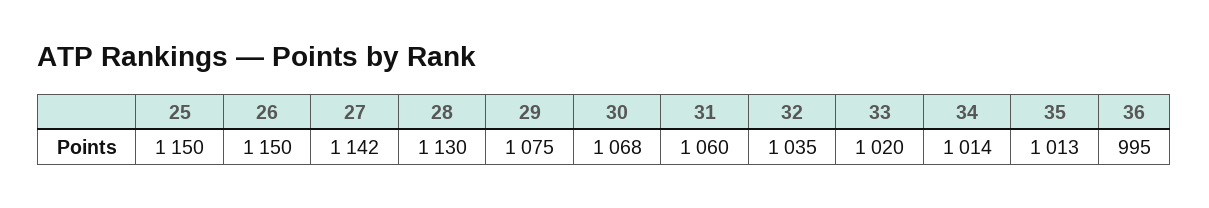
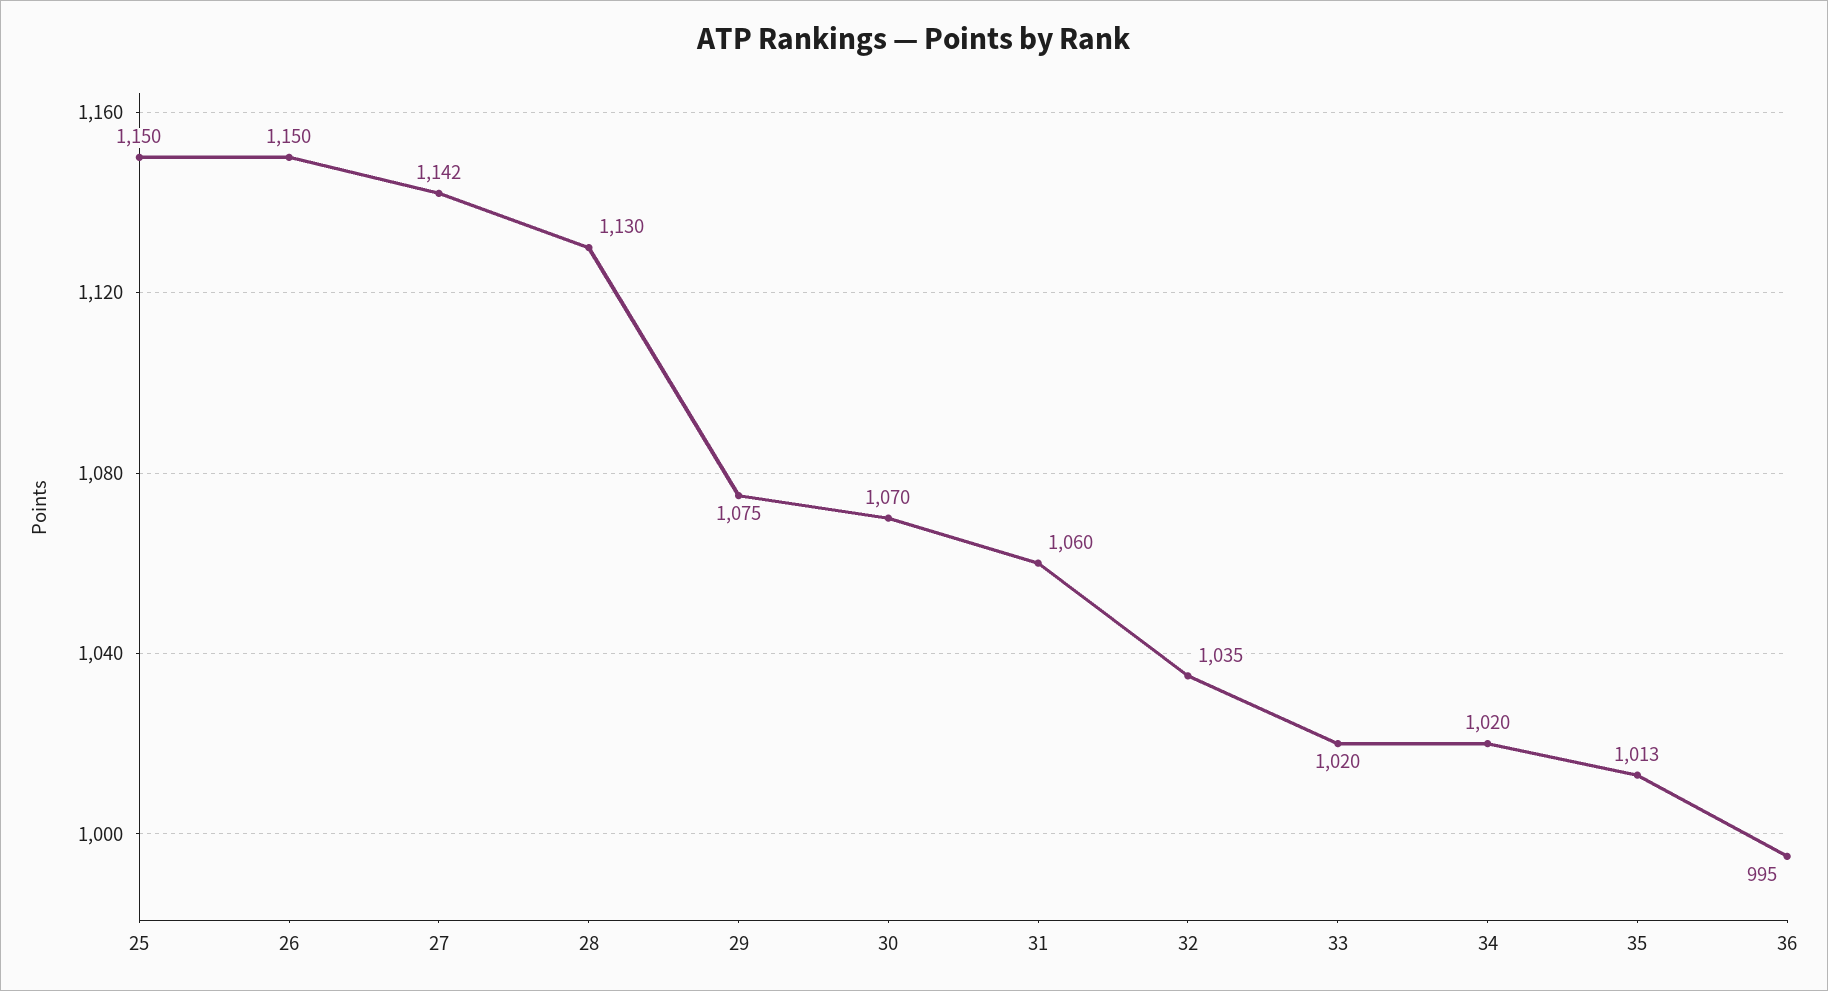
30: 1068 -> 1070
34: 1014 -> 1020

